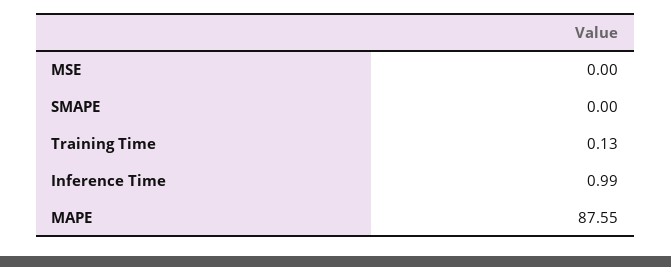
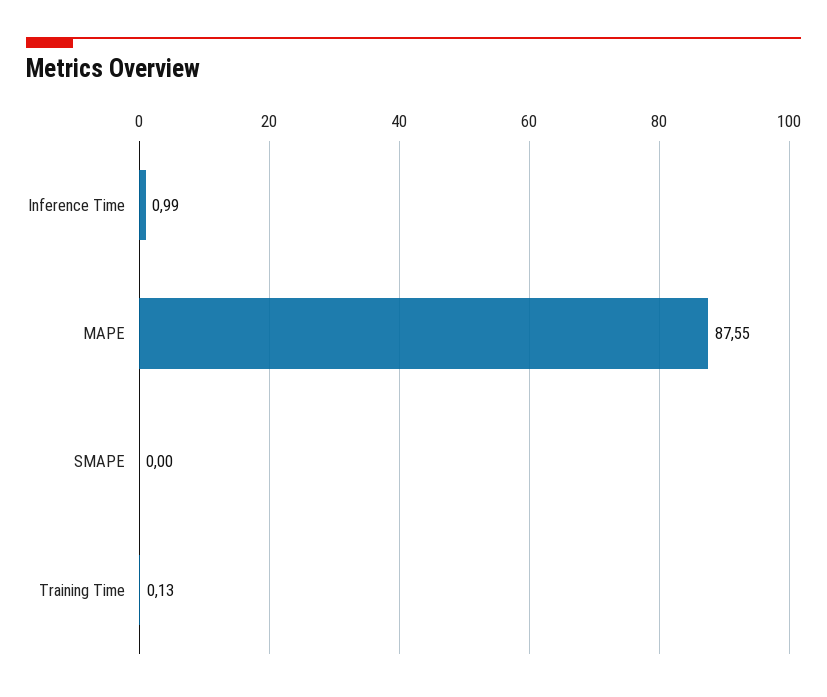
MSE: 0 -> none

